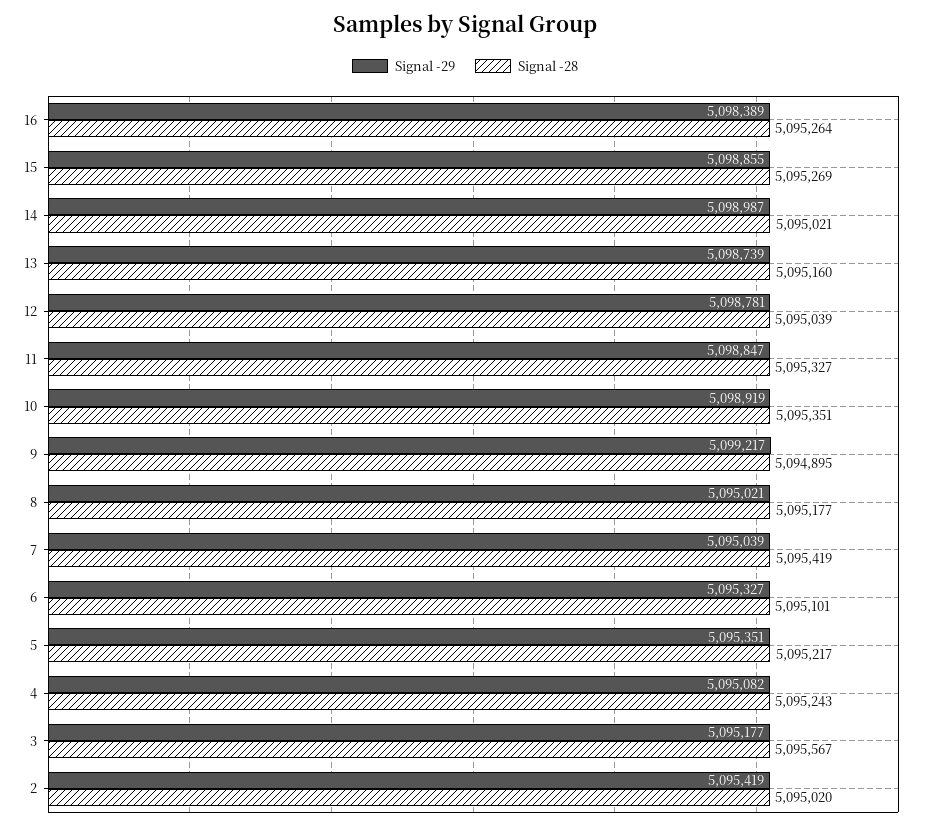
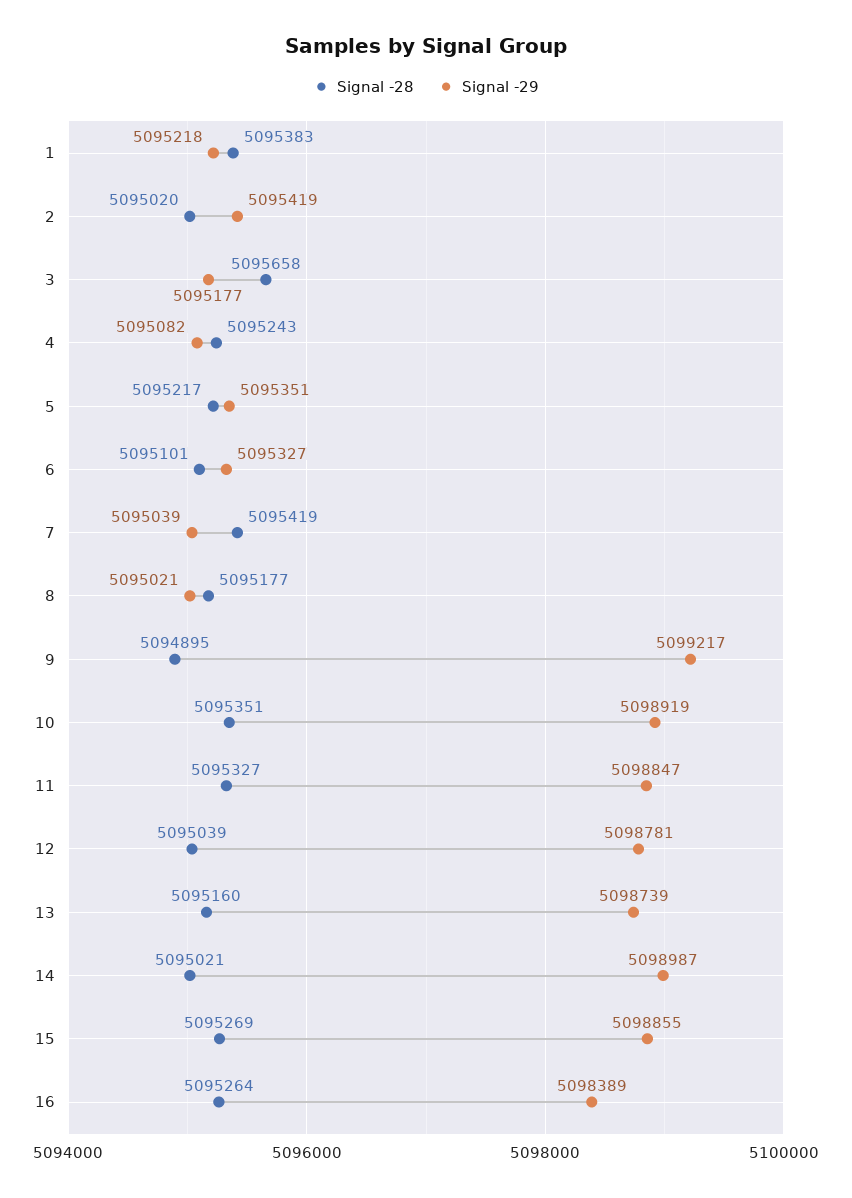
Signal -28, 3: 5095567 -> 5095658
Signal -28, 1: none -> 5095383
Signal -29, 1: none -> 5095218

